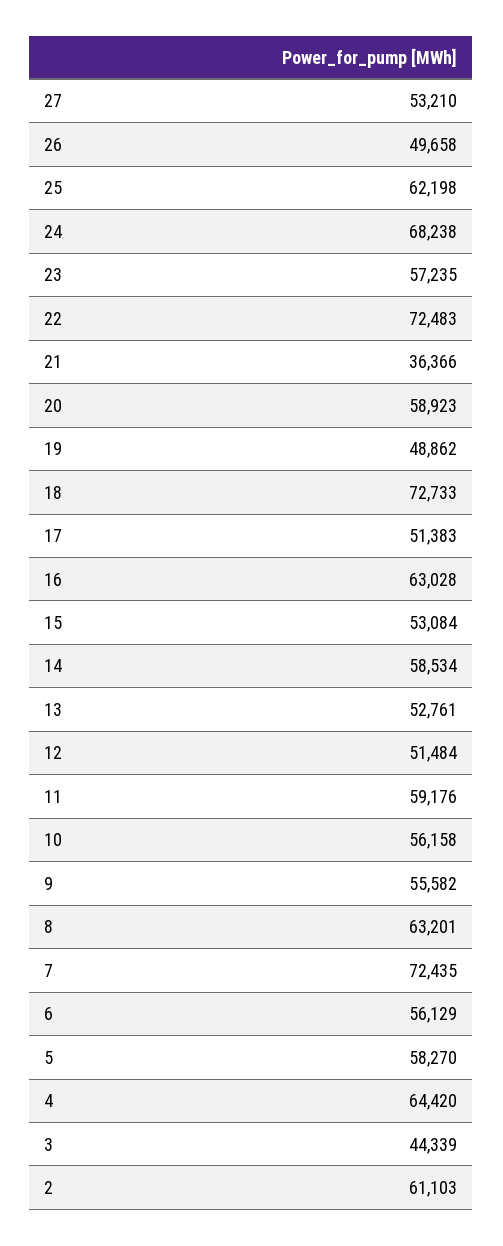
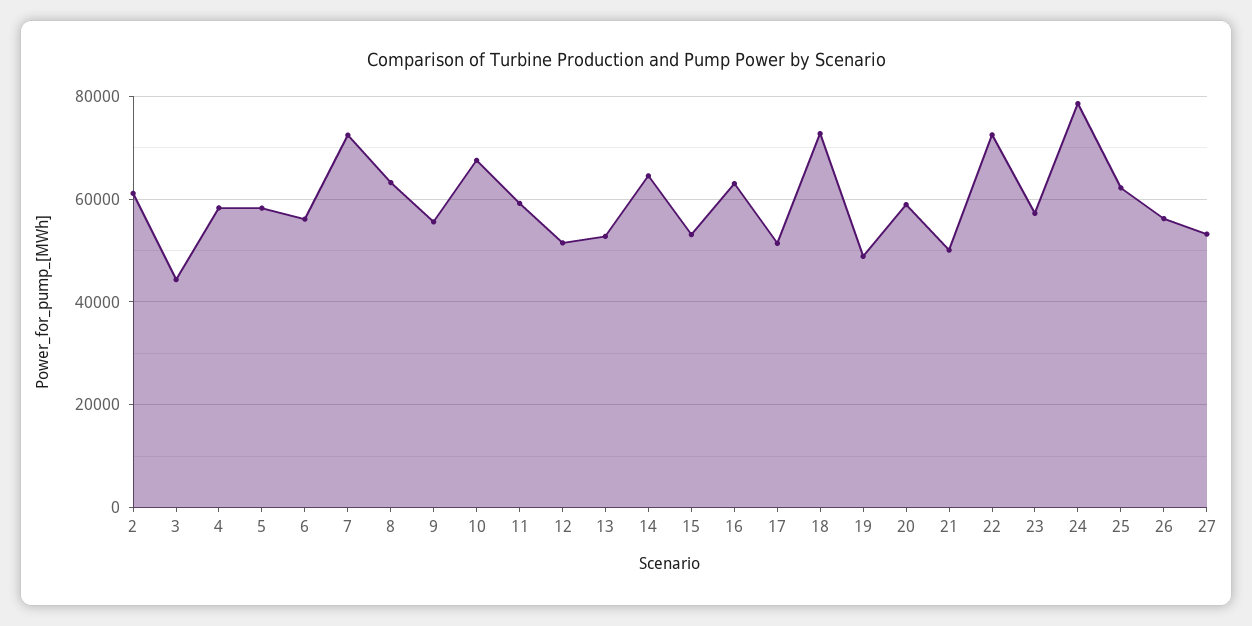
26: 49658 -> 56000
24: 68238 -> 78000
21: 36366 -> 50000
14: 58534 -> 64000
10: 56158 -> 68000
4: 64420 -> 58000

